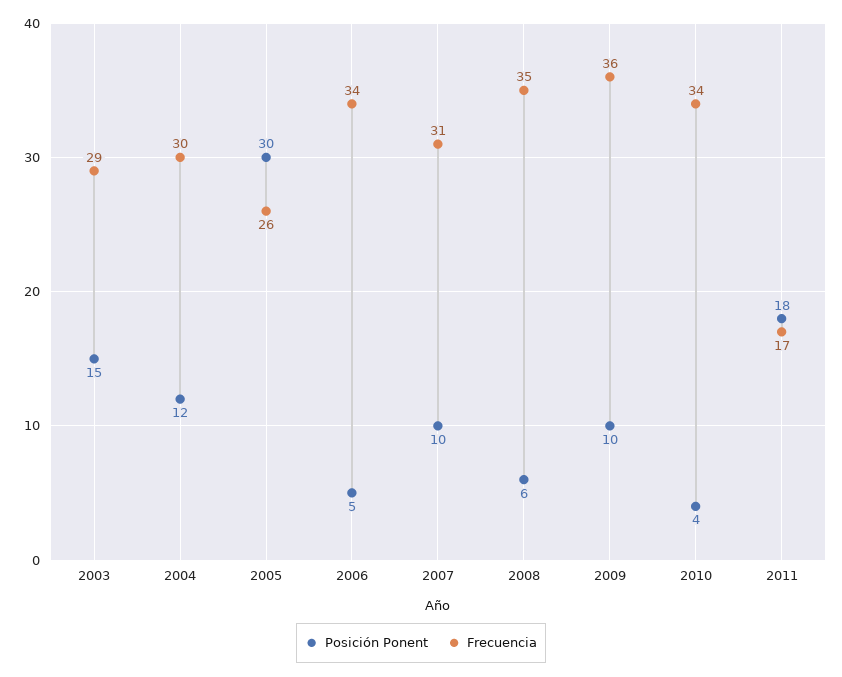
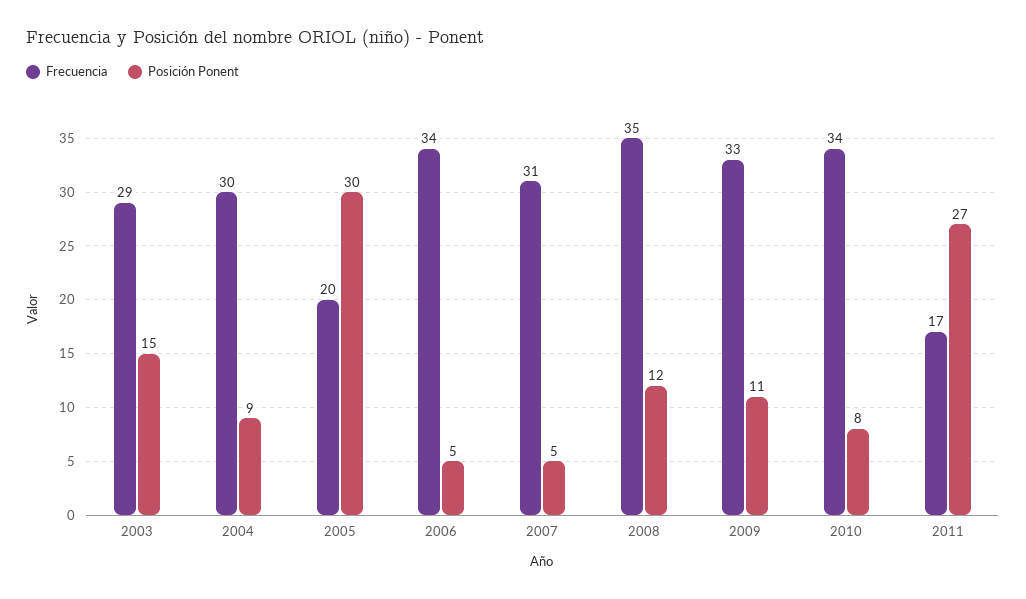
Posición Ponent, 2004: 12 -> 9
Frecuencia, 2005: 26 -> 20
Posición Ponent, 2007: 10 -> 5
Posición Ponent, 2008: 6 -> 12
Posición Ponent, 2009: 10 -> 11
Frecuencia, 2009: 36 -> 33
Posición Ponent, 2010: 4 -> 8
Posición Ponent, 2011: 18 -> 27

